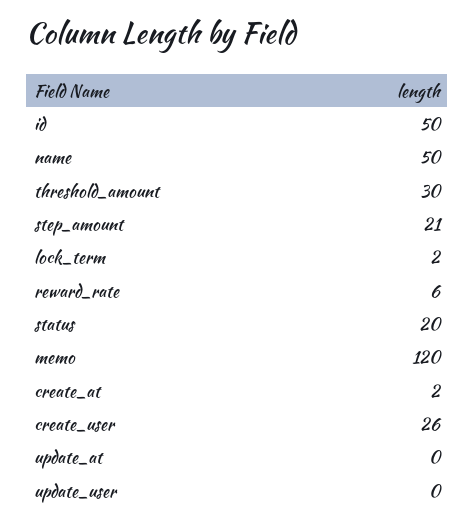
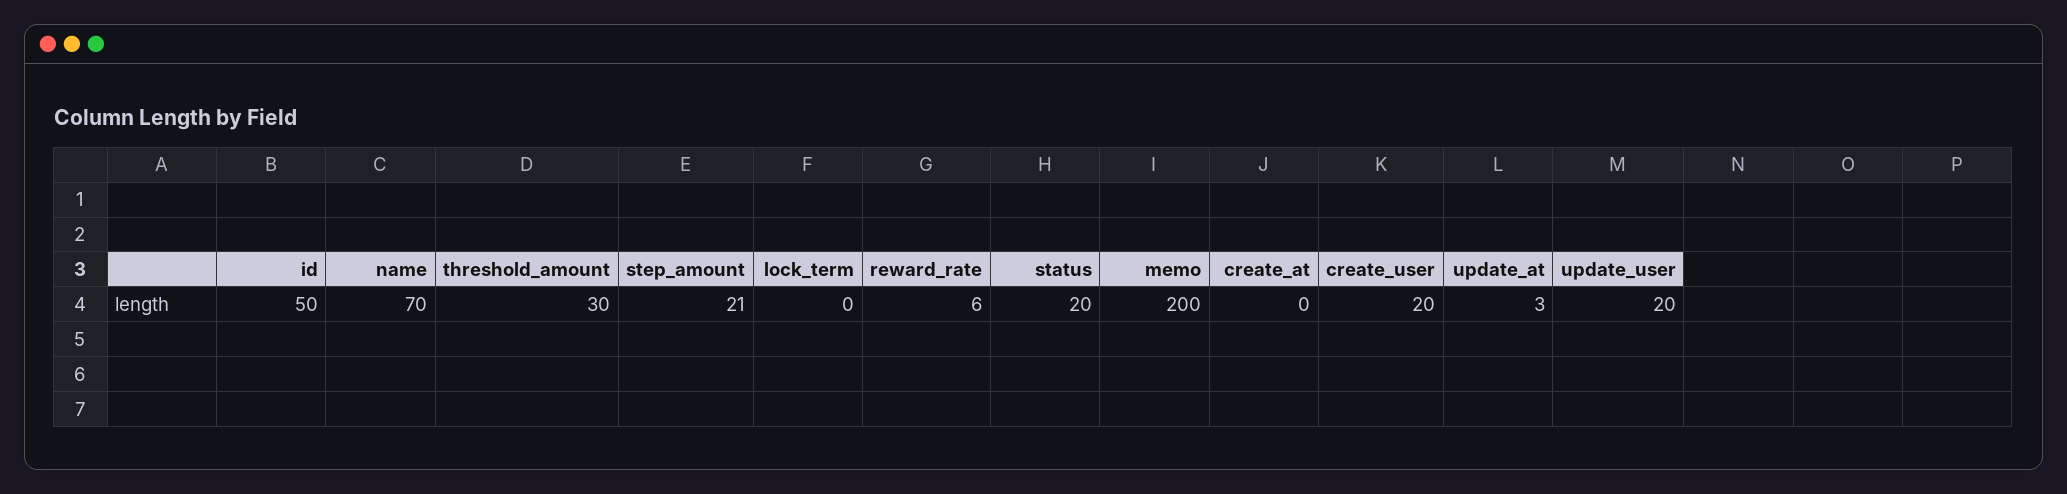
name: 50 -> 70
lock_term: 2 -> 0
memo: 120 -> 200
create_at: 2 -> 0
create_user: 26 -> 20
update_at: 0 -> 3
update_user: 0 -> 20

